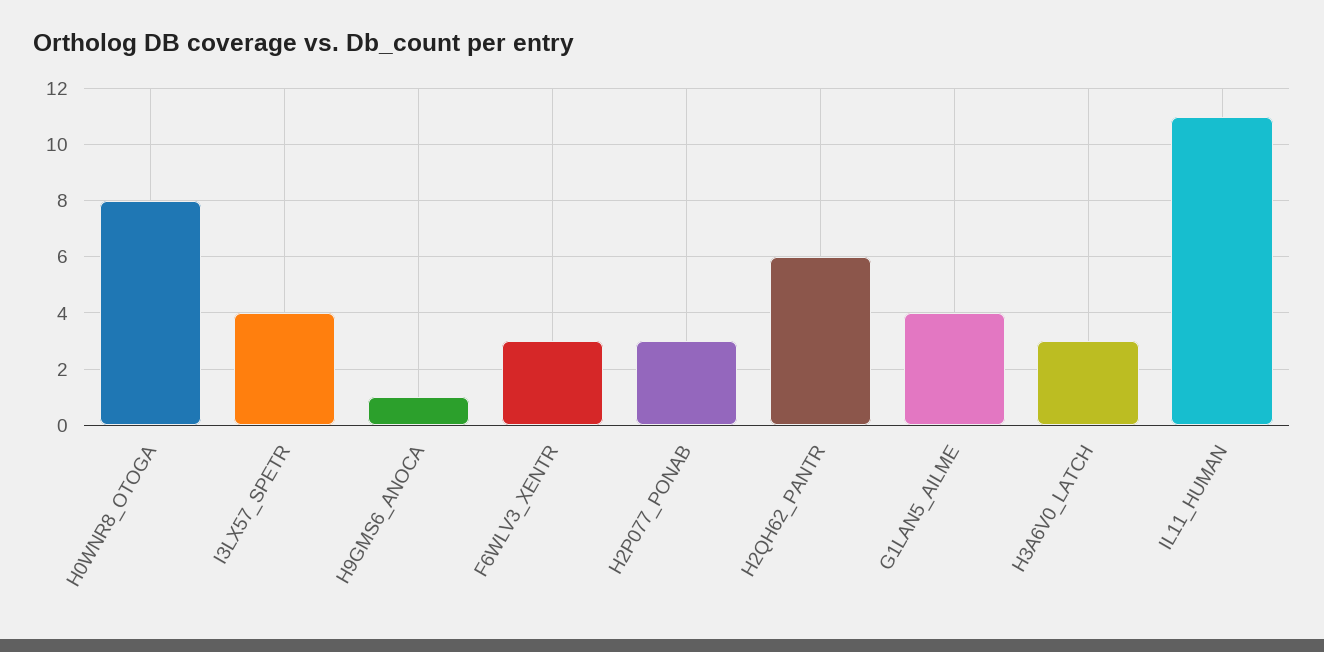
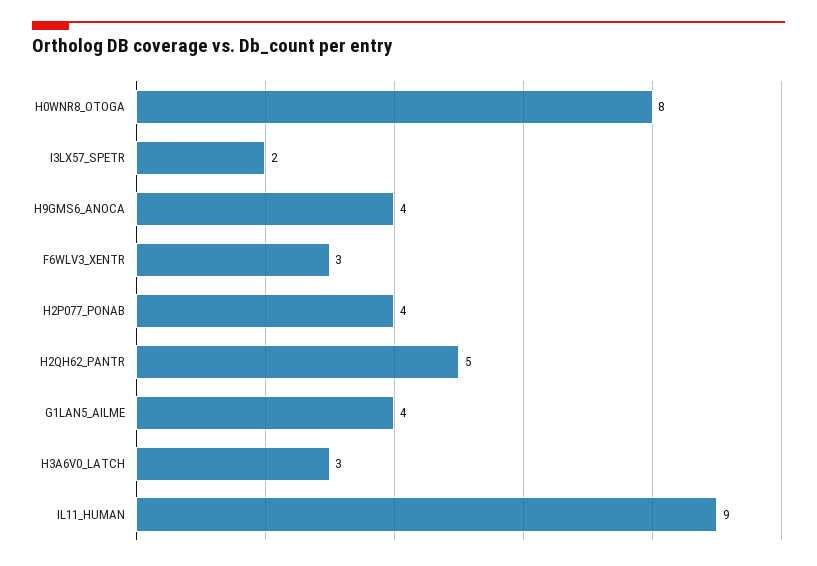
I3LX57_SPETR: 4 -> 2
H9GMS6_ANOCA: 1 -> 4
H2P077_PONAB: 3 -> 4
H2QH62_PANTR: 6 -> 5
IL11_HUMAN: 11 -> 9

